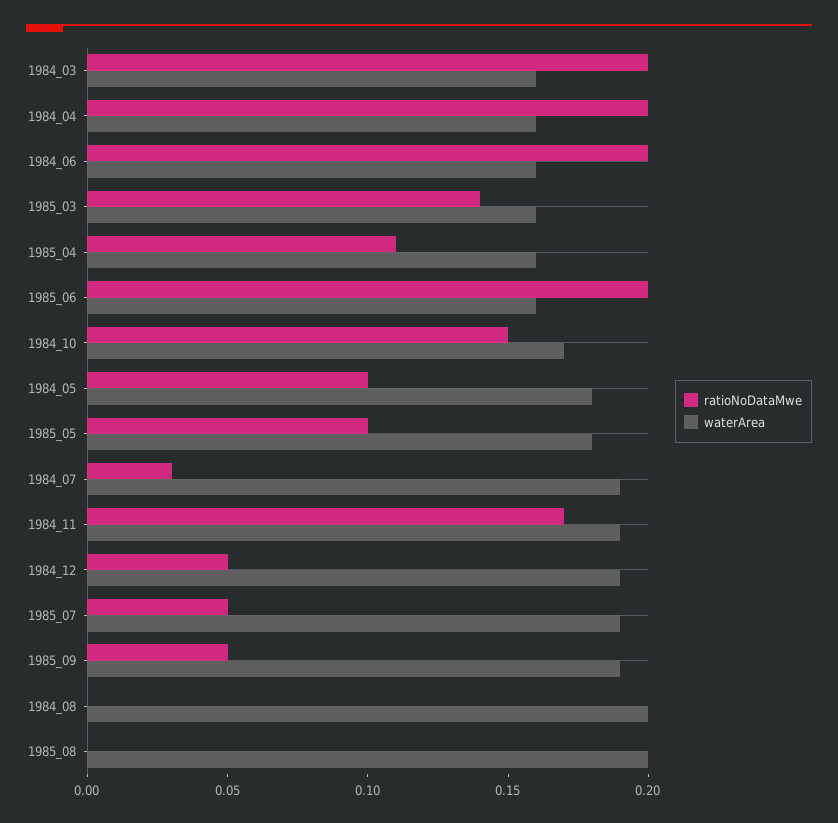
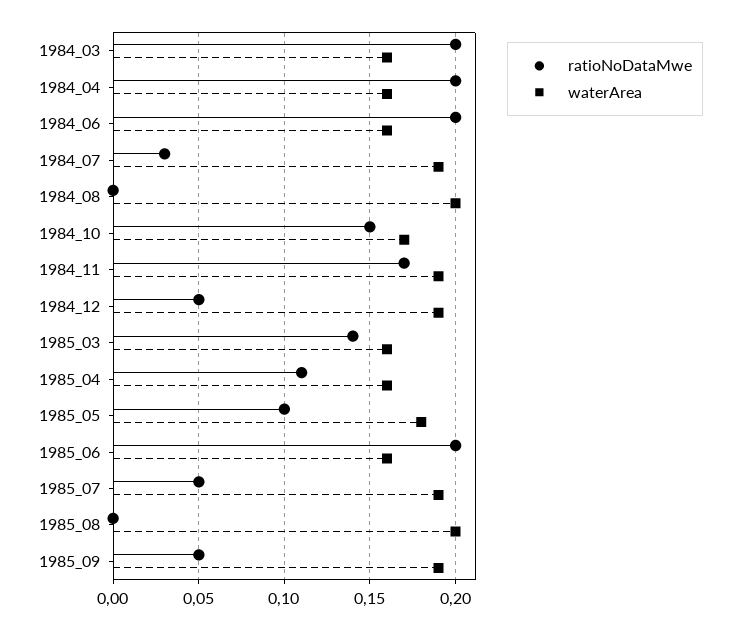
ratioNoDataMwe, 1984_05: 0.1 -> none
waterArea, 1984_05: 0.18 -> none

